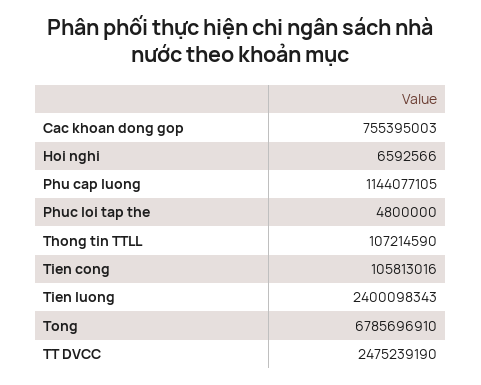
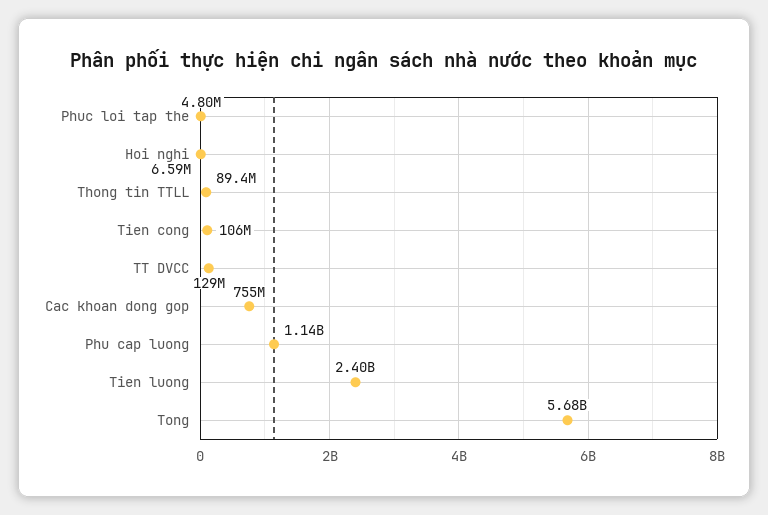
Thong tin TTLL: 107214590 -> 89400000
Tong: 6785696910 -> 5680000000
TT DVCC: 2475239190 -> 129000000

